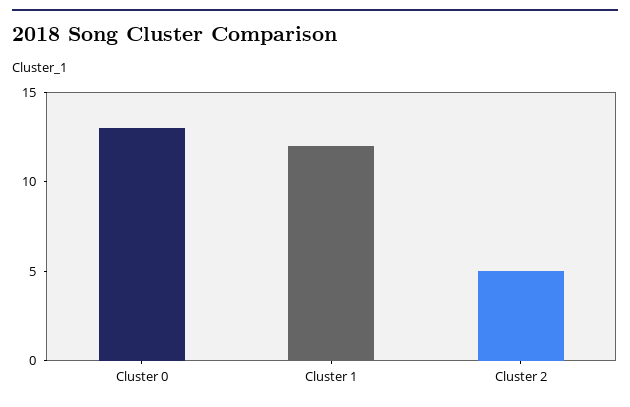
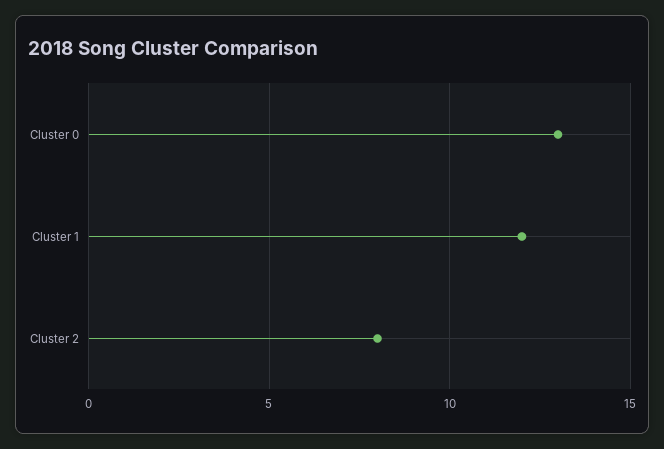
Cluster 2: 5 -> 8

